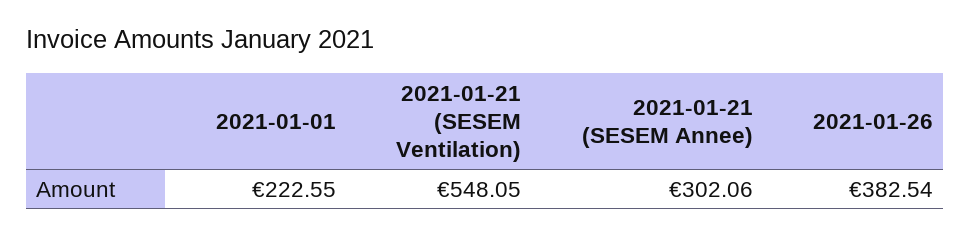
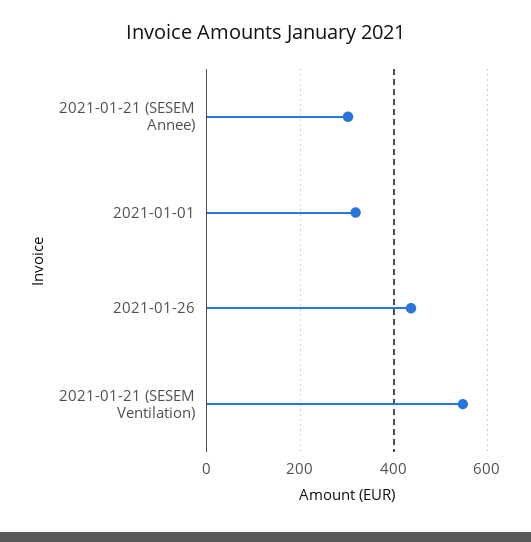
2021-01-01: 222.55 -> 320
2021-01-26: 382.54 -> 440

